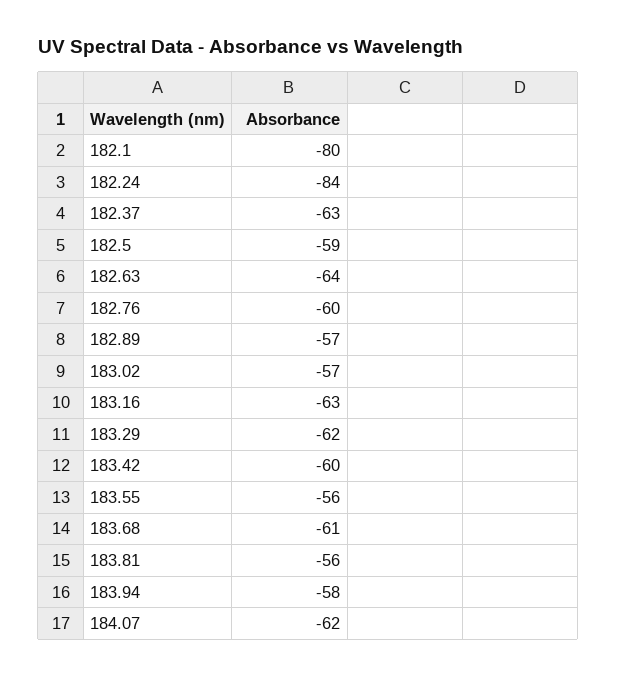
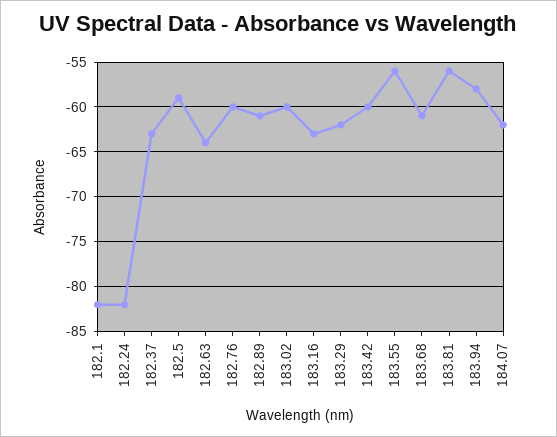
182.1: -80 -> -82
182.24: -84 -> -82
182.89: -57 -> -61
183.02: -57 -> -60

